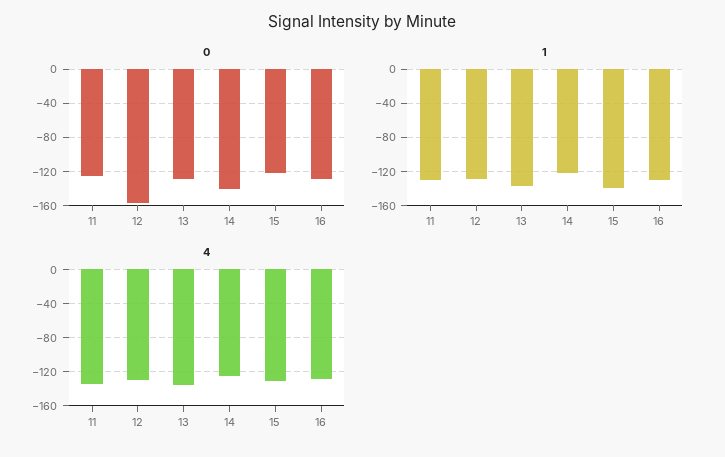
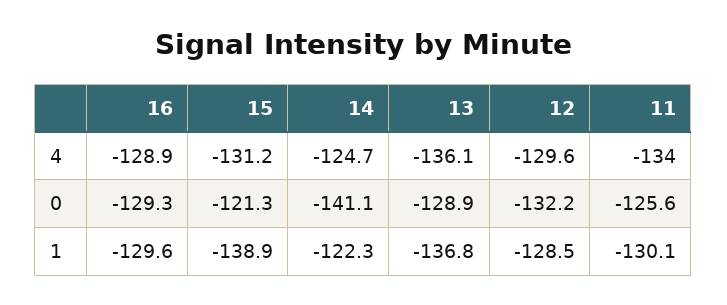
0, 12: -160 -> -132.2

